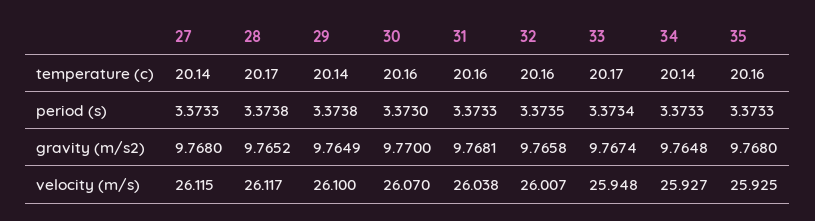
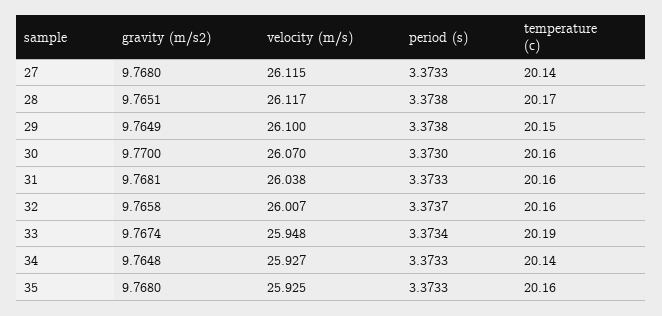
29, temperature (c): 20.14 -> 20.15
33, temperature (c): 20.17 -> 20.19
32, period (s): 3.3735 -> 3.3737
28, gravity (m/s2): 9.7652 -> 9.7651

